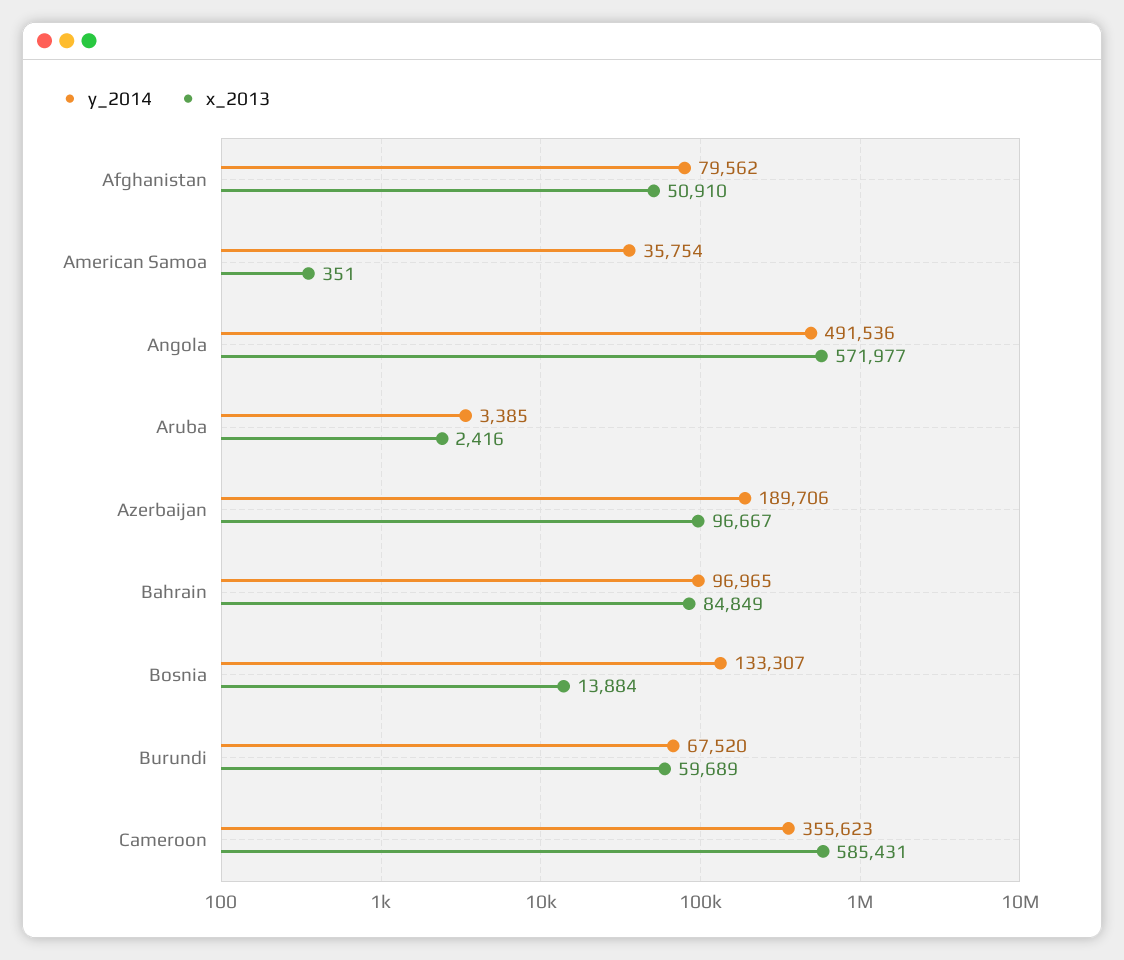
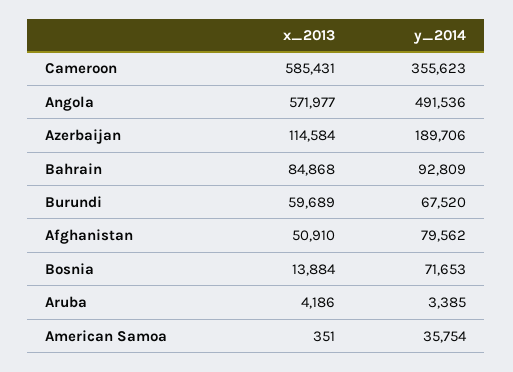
x_2013, Aruba: 2416 -> 4186
x_2013, Azerbaijan: 96667 -> 114584
y_2014, Bahrain: 96965 -> 92809
x_2013, Bahrain: 84849 -> 84868
y_2014, Bosnia: 133307 -> 71653

